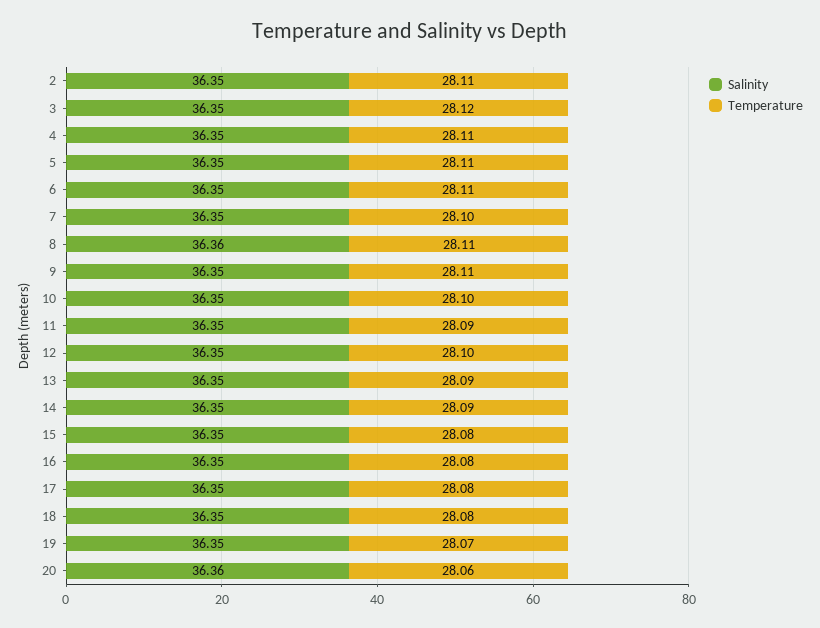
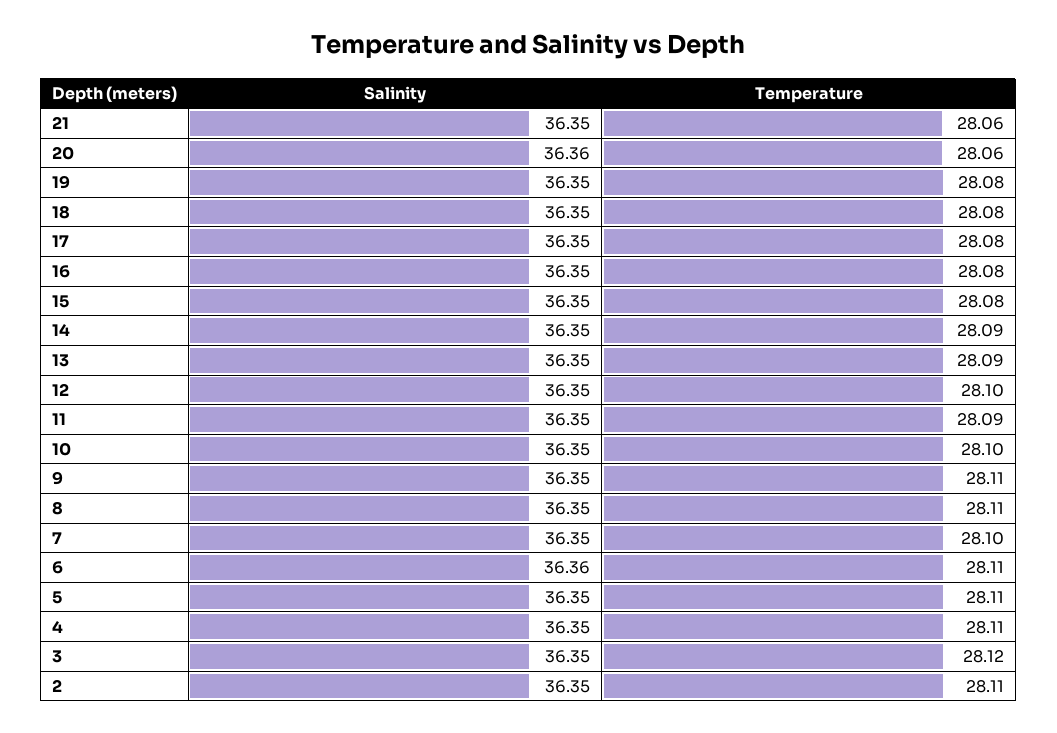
Salinity, 6: 36.35 -> 36.36
Salinity, 8: 36.36 -> 36.35
Temperature, 19: 28.07 -> 28.08
Salinity, 21: none -> 36.35
Temperature, 21: none -> 28.06

